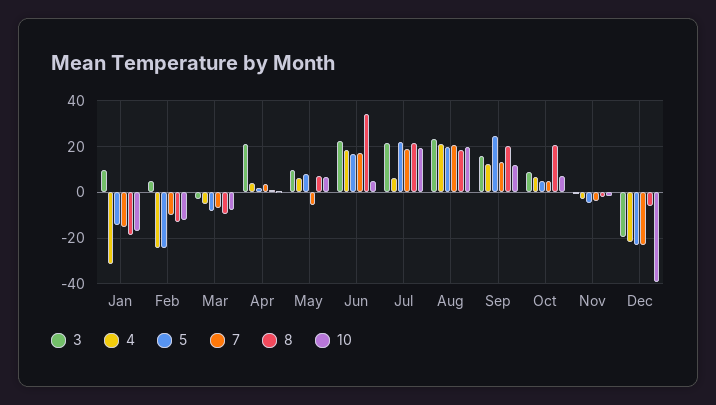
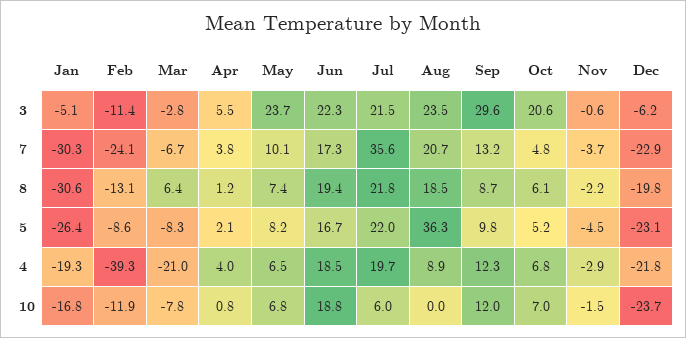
3, Jan: 10 -> -5.1
4, Jan: -30 -> -19.3
5, Jan: -15 -> -26.4
7, Jan: -15 -> -30.3
8, Jan: -20 -> -30.6
3, Feb: 5 -> -11.4
4, Feb: -25 -> -39.3
5, Feb: -25 -> -8.6
7, Feb: -10 -> -24.1
4, Mar: -5 -> -21
8, Mar: -10 -> 6.4
3, Apr: 20 -> 5.5
3, May: 10 -> 23.7
7, May: -5 -> 10.1
8, Jun: 35 -> 19.4
10, Jun: 5 -> 18.8
4, Jul: 5 -> 19.7
7, Jul: 20 -> 35.6
10, Jul: 20 -> 6
4, Aug: 20 -> 8.9
5, Aug: 20 -> 36.3
10, Aug: 20 -> 0
3, Sep: 15 -> 29.6
5, Sep: 25 -> 9.8
8, Sep: 20 -> 8.7
3, Oct: 10 -> 20.6
8, Oct: 20 -> 6.1
3, Dec: -20 -> -6.2
8, Dec: -5 -> -19.8
10, Dec: -40 -> -23.7

